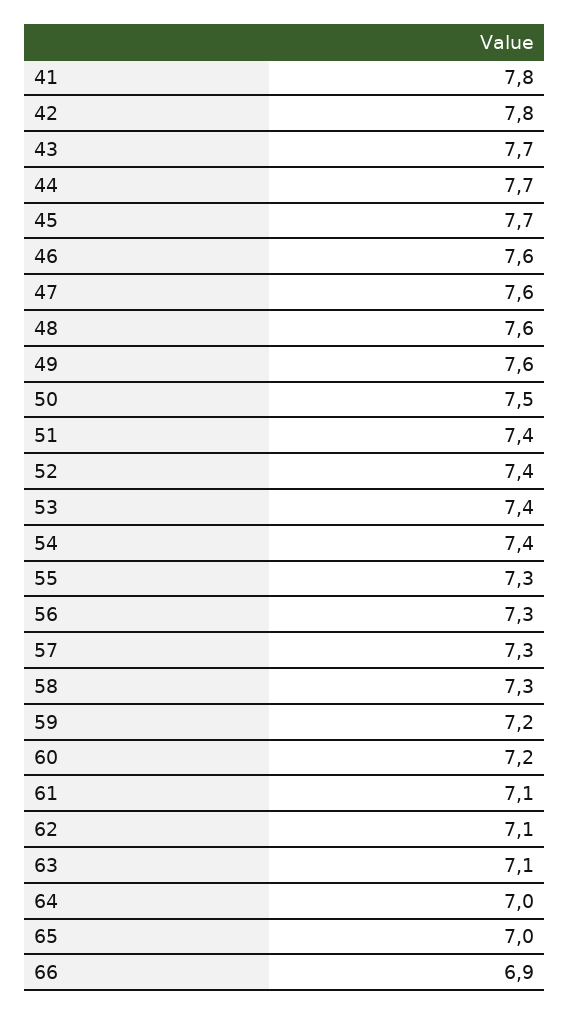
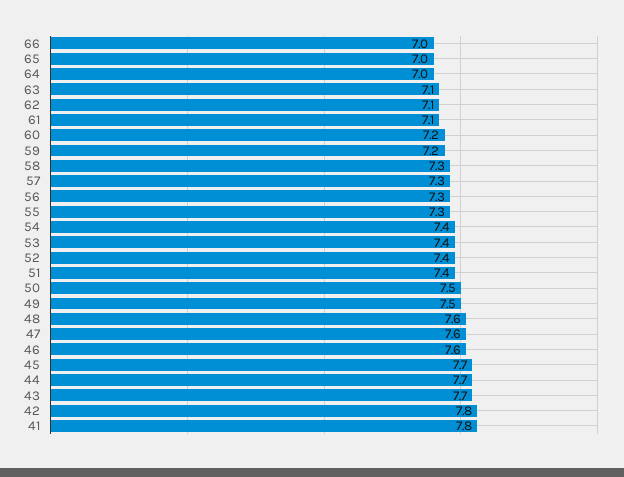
49: 7.6 -> 7.5
66: 6.9 -> 7

